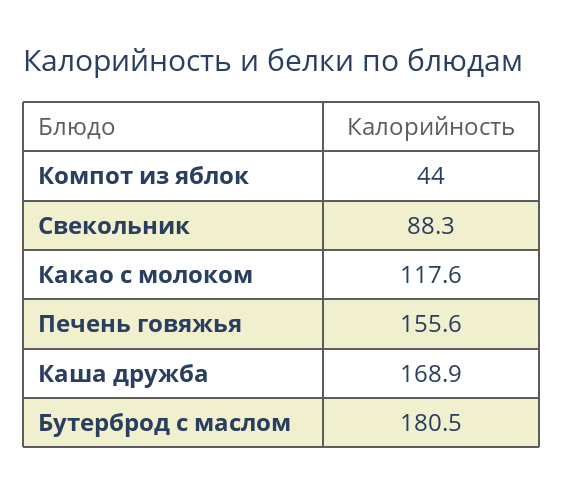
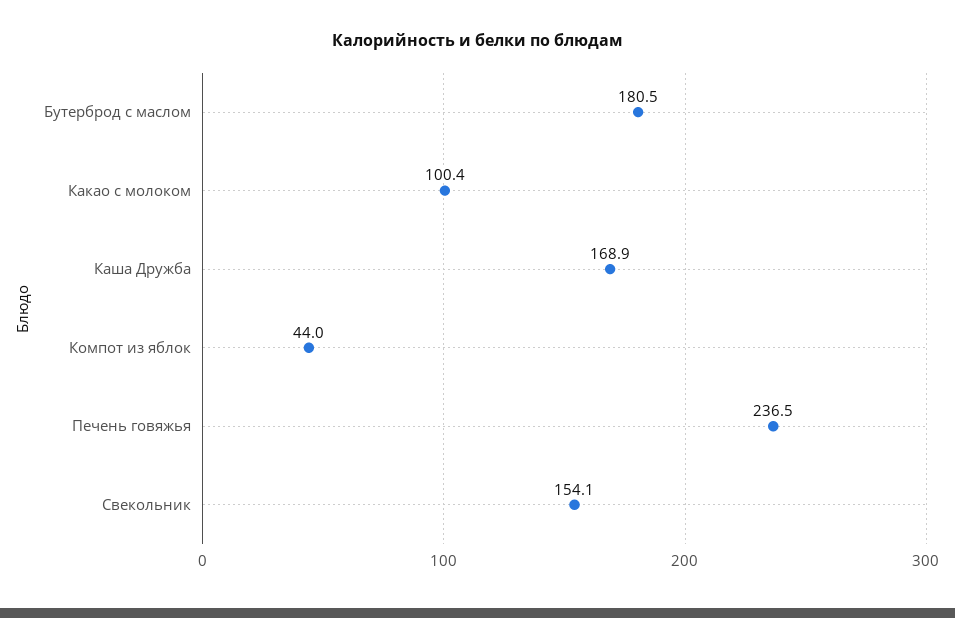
Свекольник: 88.3 -> 154.1
Какао с молоком: 117.6 -> 100.4
Печень говяжья: 155.6 -> 236.5

